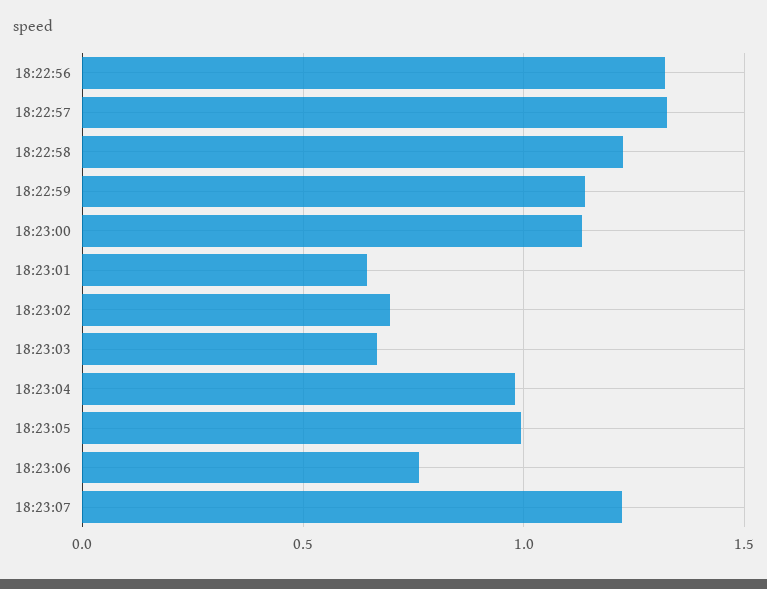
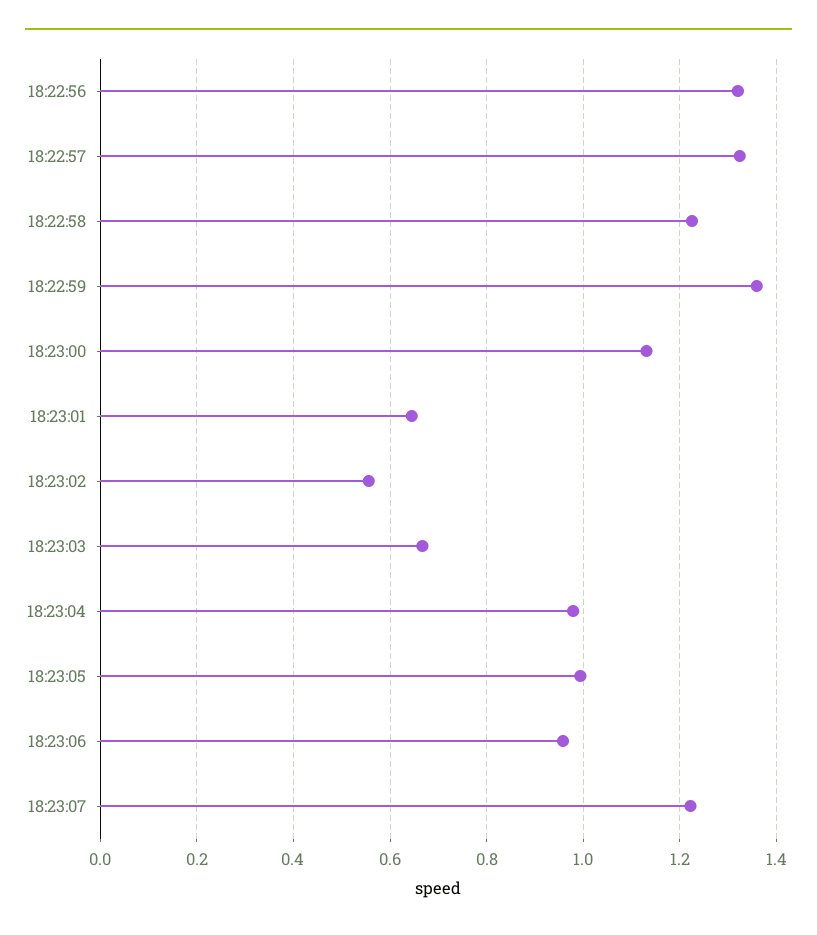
18:22:59: 1.15 -> 1.36
18:23:02: 0.7 -> 0.56
18:23:06: 0.75 -> 0.96

